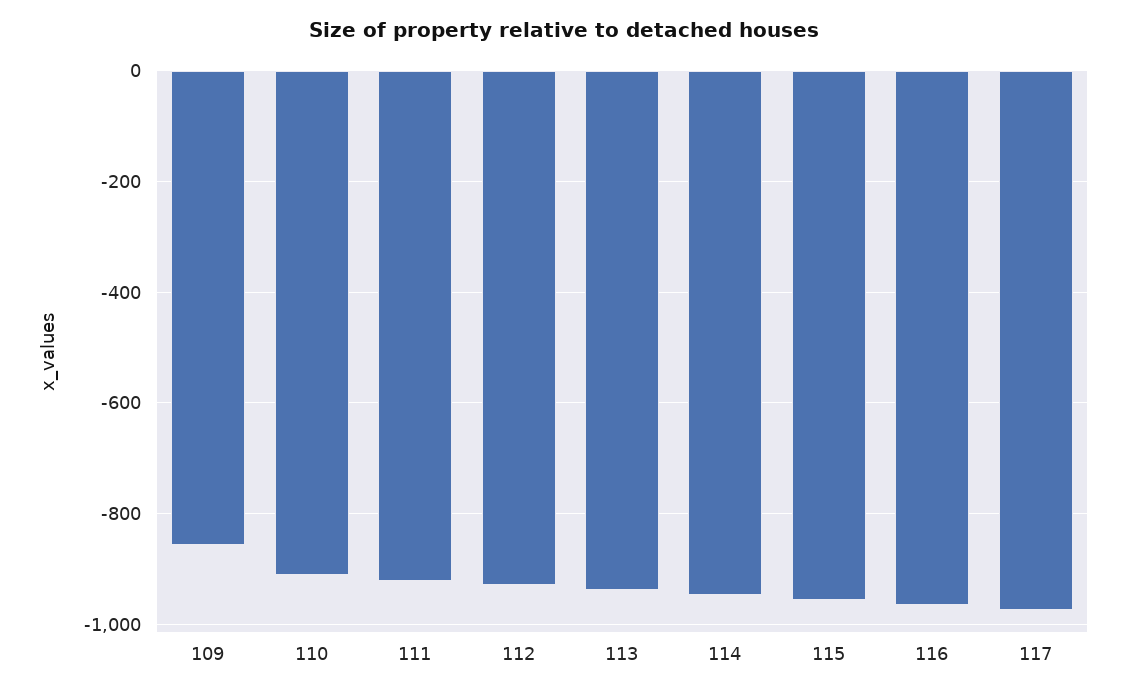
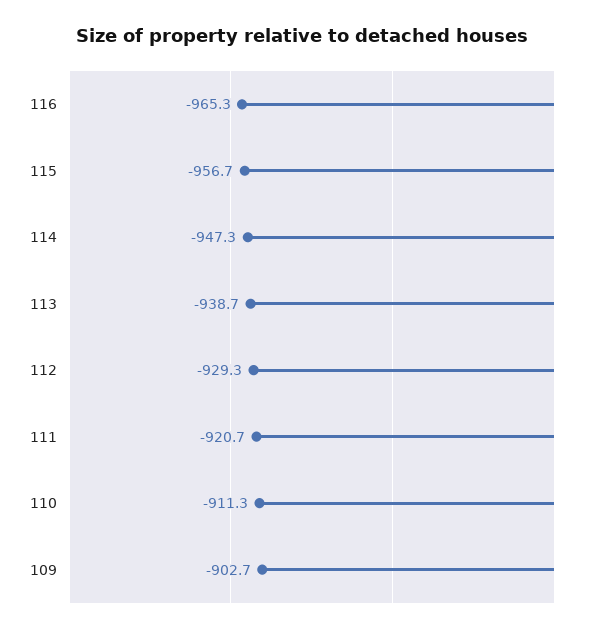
109: -860 -> -902.7
117: -980 -> none

